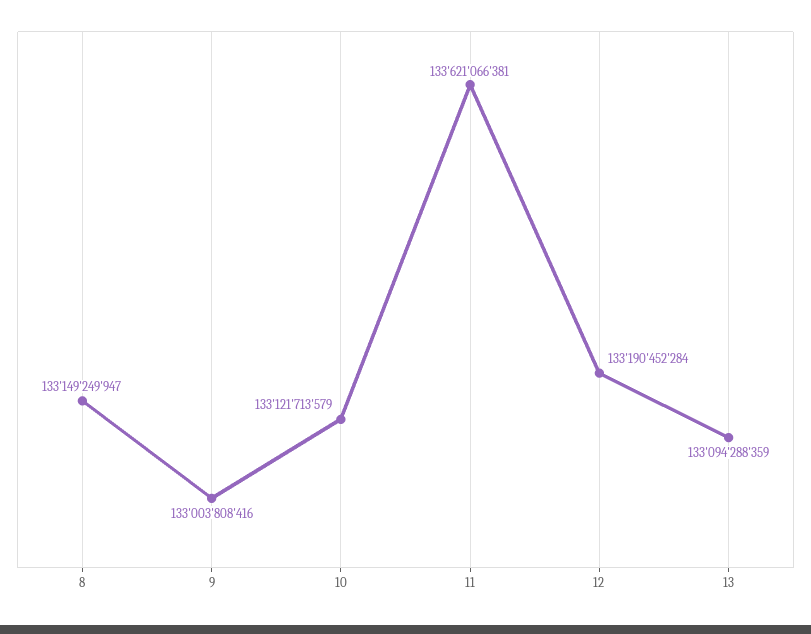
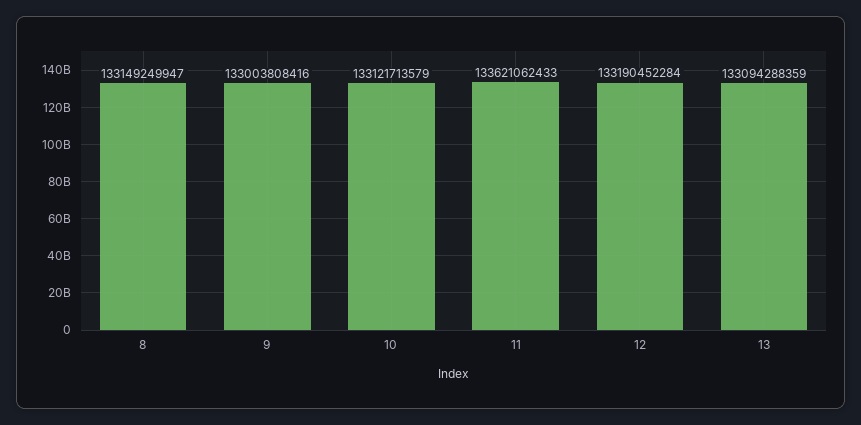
11: 133621066381 -> 133621062433

